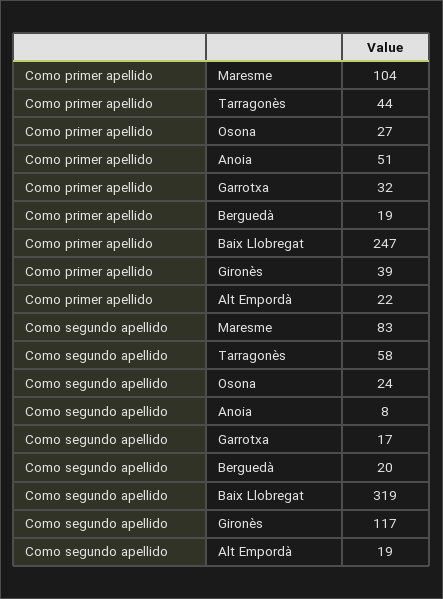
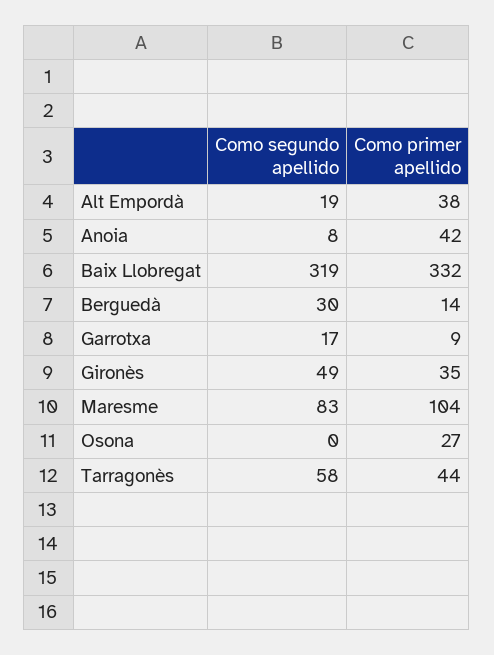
Como primer apellido, Anoia: 51 -> 42
Como primer apellido, Garrotxa: 32 -> 9
Como primer apellido, Berguedà: 19 -> 14
Como primer apellido, Baix Llobregat: 247 -> 332
Como primer apellido, Gironès: 39 -> 35
Como primer apellido, Alt Empordà: 22 -> 38
Como segundo apellido, Osona: 24 -> 0
Como segundo apellido, Berguedà: 20 -> 30
Como segundo apellido, Gironès: 117 -> 49

